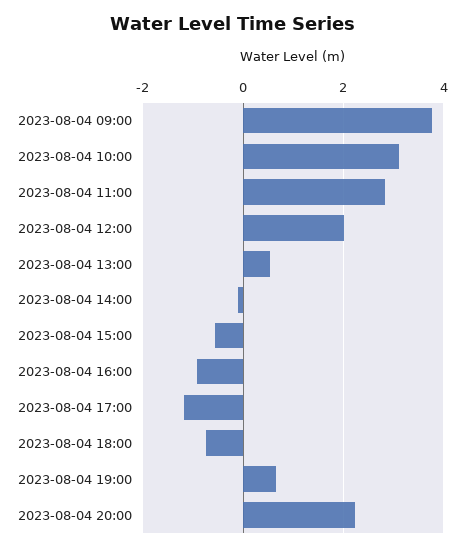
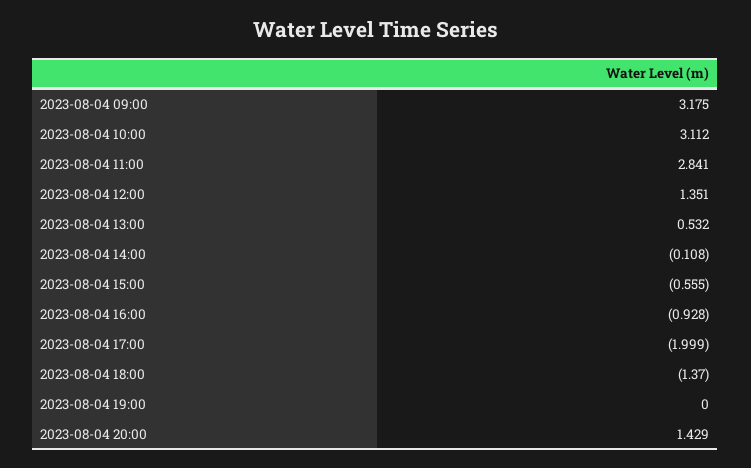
2023-08-04 09:00: 3.8 -> 3.175
2023-08-04 12:00: 2 -> 1.351
2023-08-04 17:00: -1.2 -> -1.999
2023-08-04 18:00: -0.8 -> -1.37
2023-08-04 19:00: 0.6 -> 0
2023-08-04 20:00: 2.2 -> 1.429

